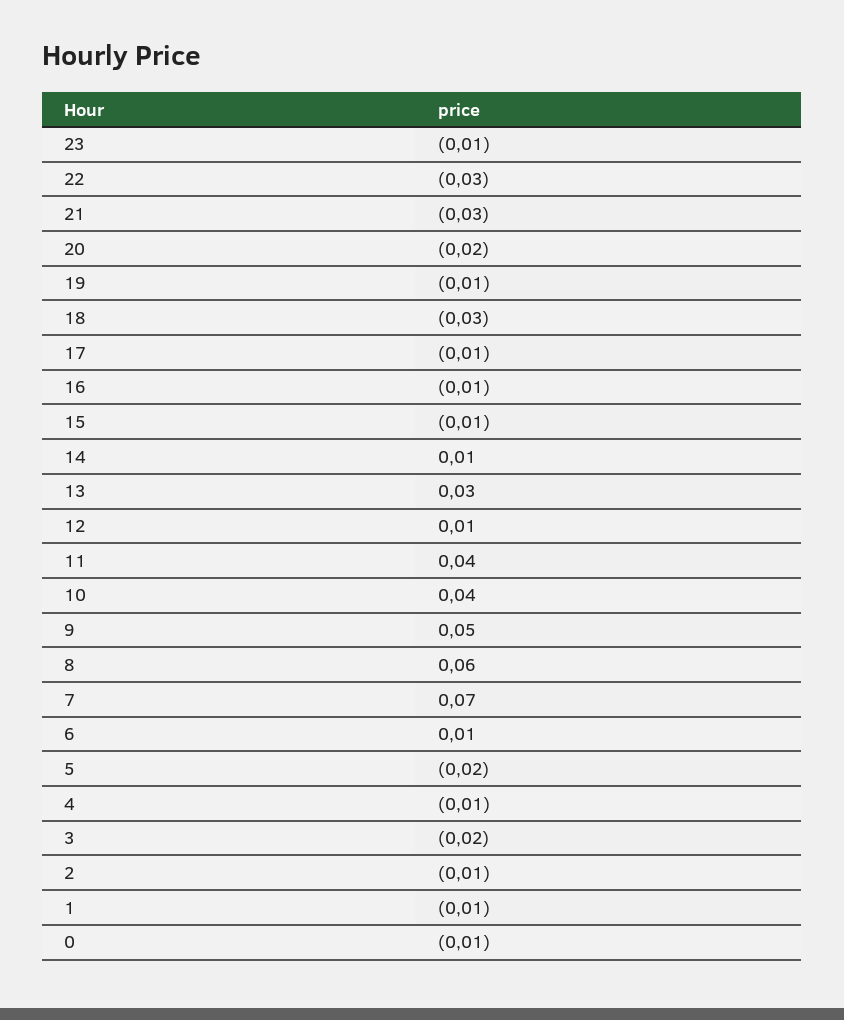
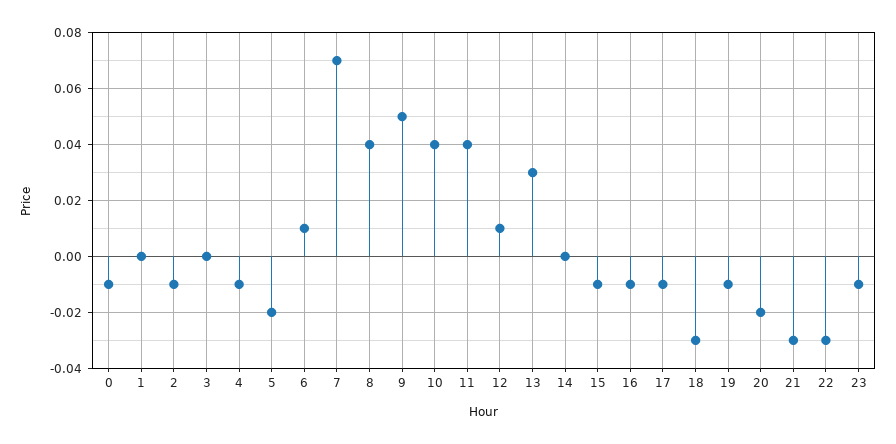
14: 0.01 -> 0
8: 0.06 -> 0.04
3: -0.02 -> 0
1: -0.01 -> 0

